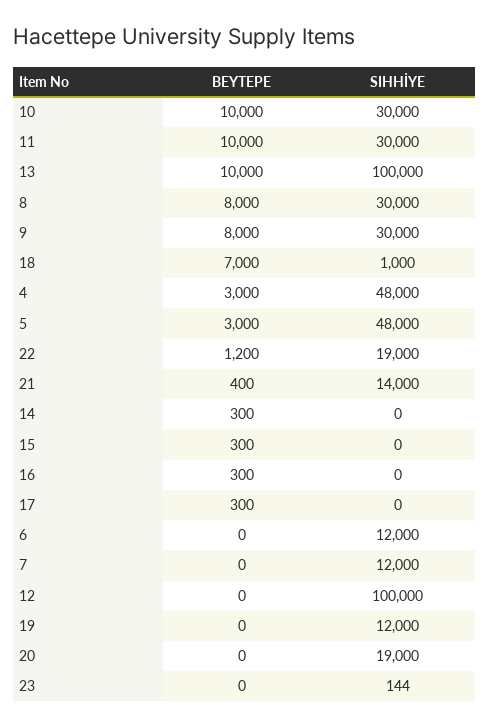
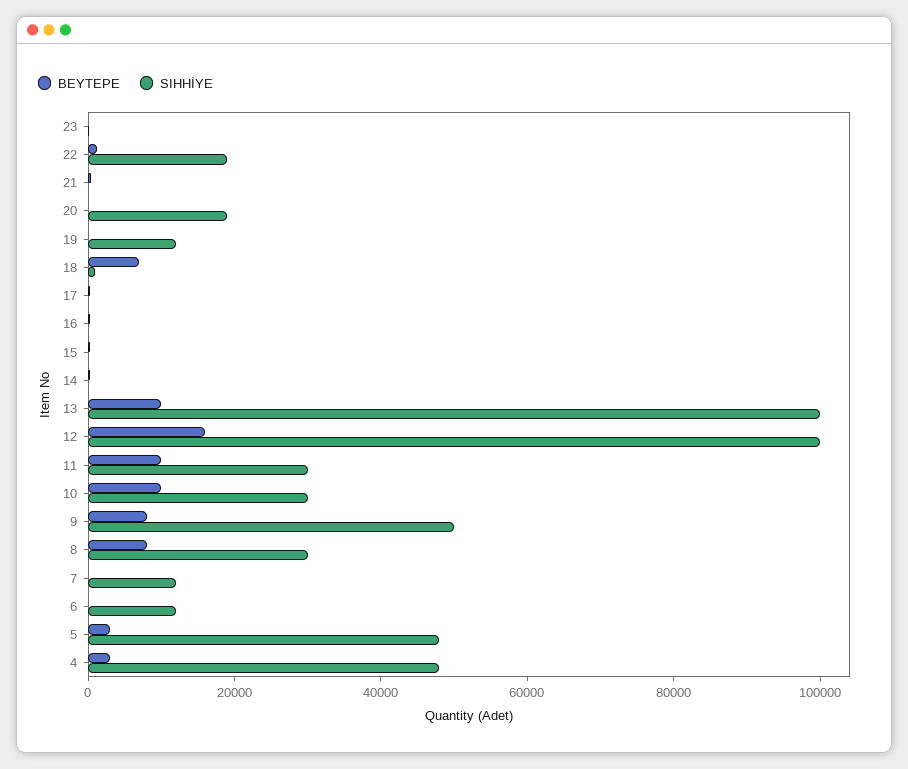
SIHHİYE, 9: 30000 -> 50000
SIHHİYE, 21: 14000 -> 0
BEYTEPE, 12: 0 -> 15000

